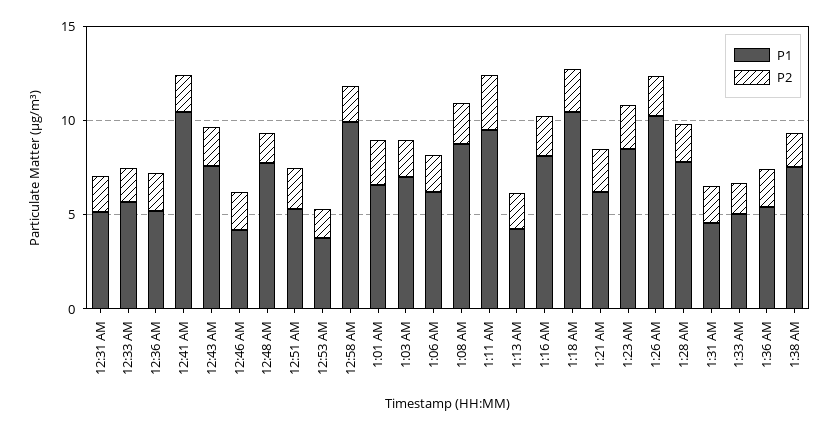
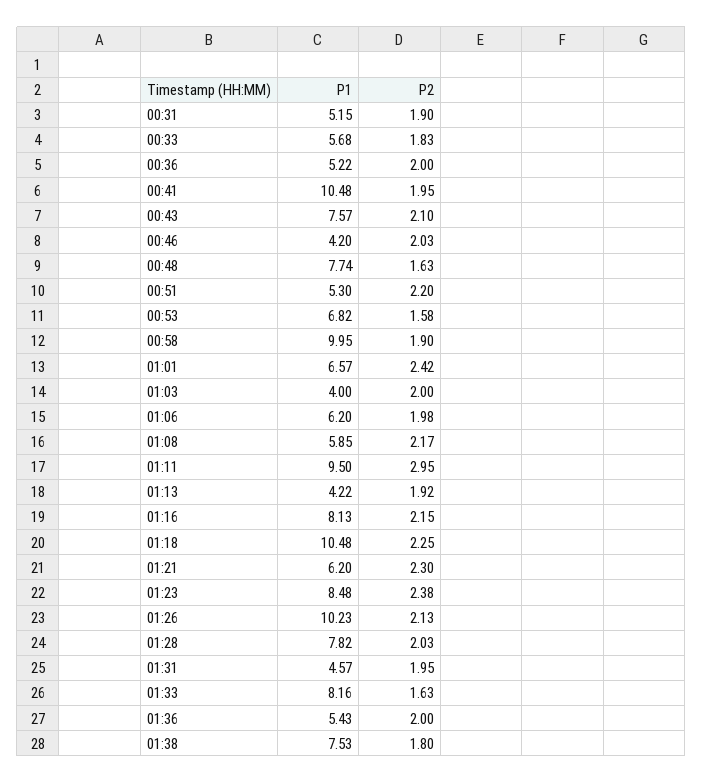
P1, 12:53 AM: 4 -> 6.82
P1, 1:03 AM: 7 -> 4
P1, 1:08 AM: 9 -> 5.85
P1, 1:33 AM: 5 -> 8.16

